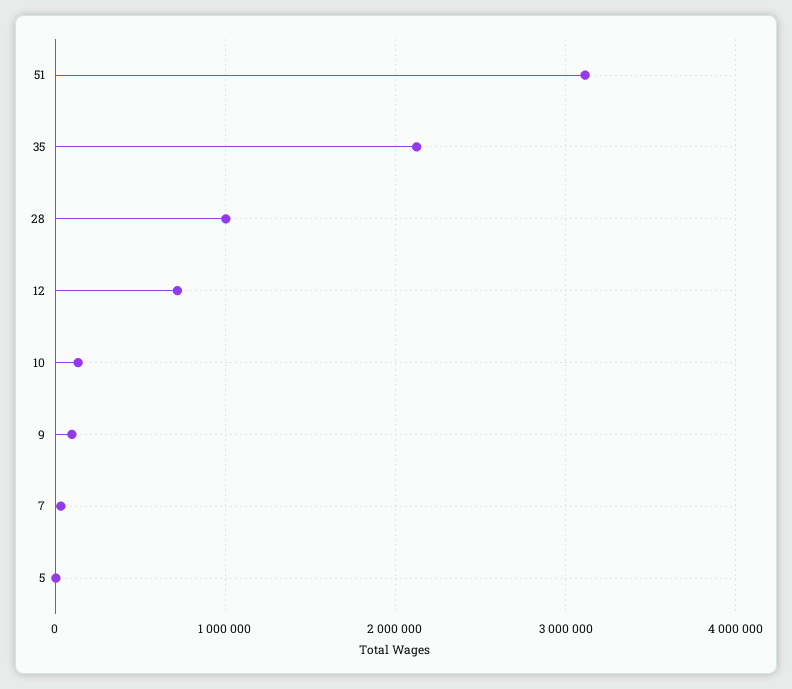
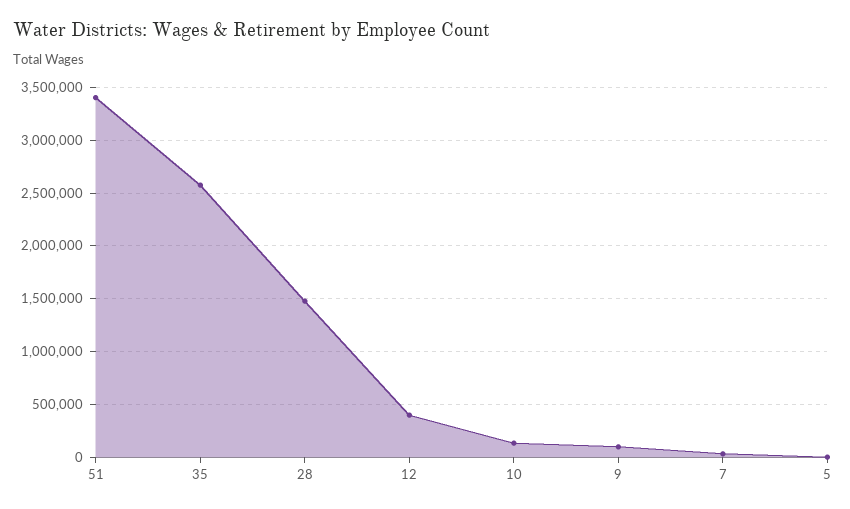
51: 3100000 -> 3400000
35: 2100000 -> 2600000
28: 1000000 -> 1500000
12: 700000 -> 400000

